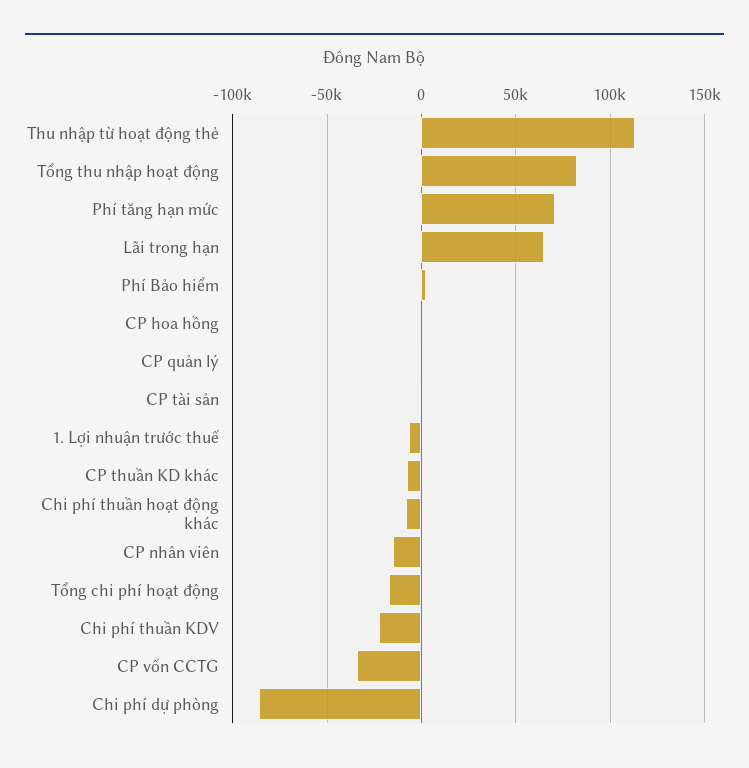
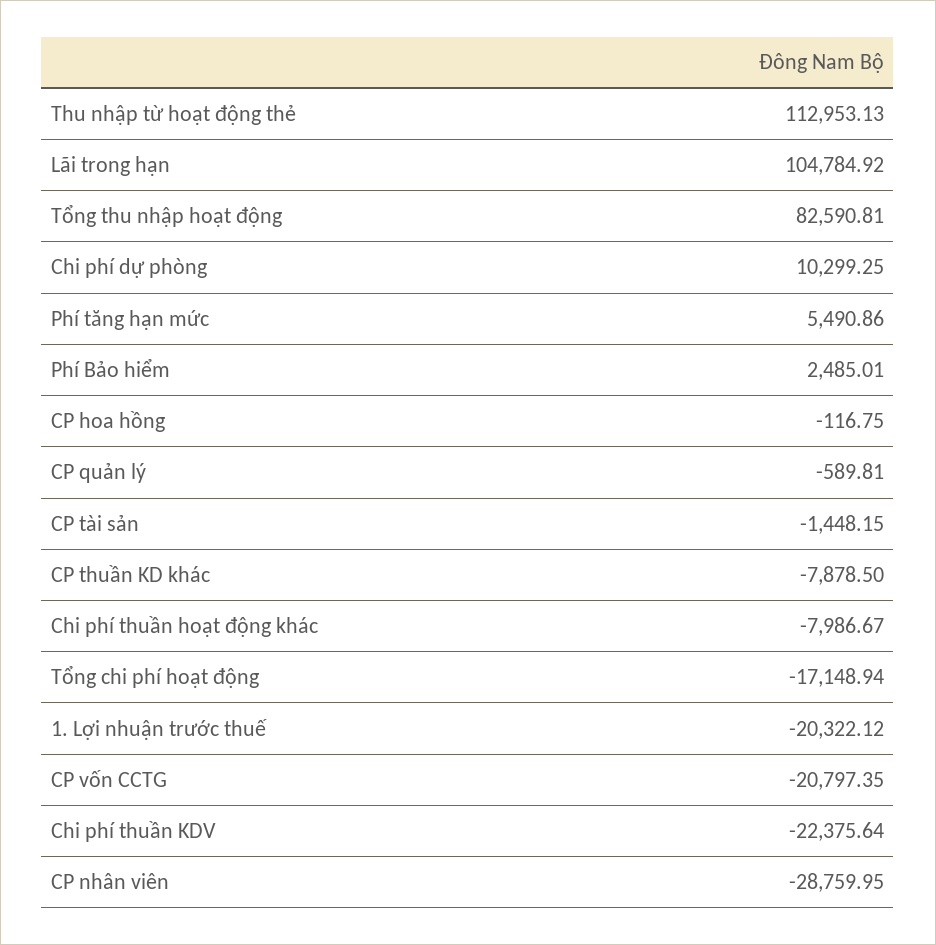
Phí tăng hạn mức: 70000 -> 5490.86
Lãi trong hạn: 65000 -> 104784.92
1. Lợi nhuận trước thuế: -5000 -> -20322.12
CP nhân viên: -15000 -> -28759.95
CP vốn CCTG: -35000 -> -20797.35
Chi phí dự phòng: -85000 -> 10299.25

